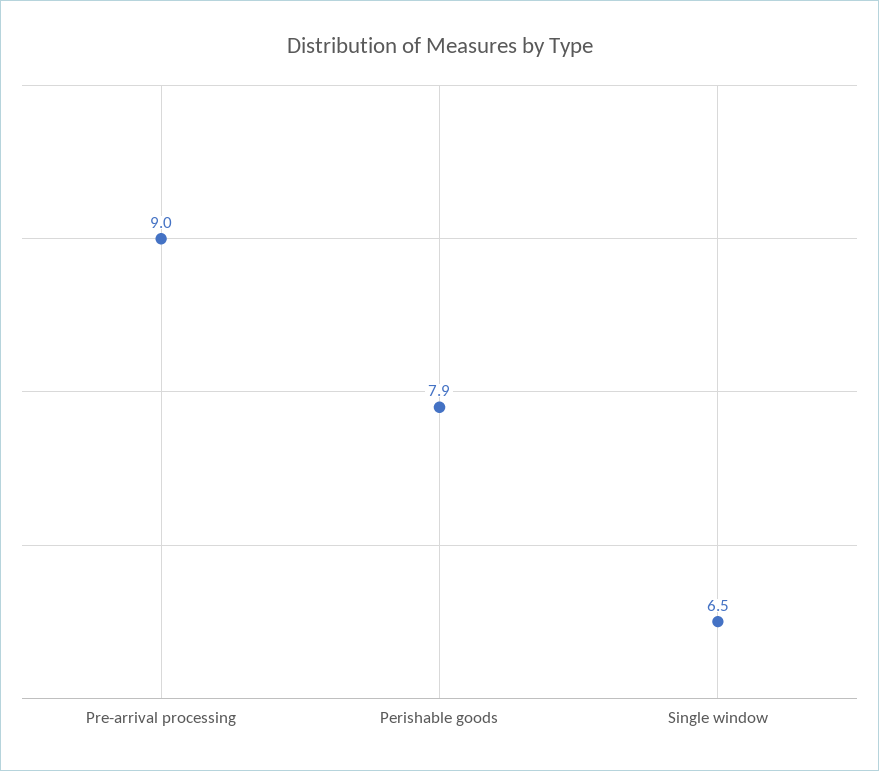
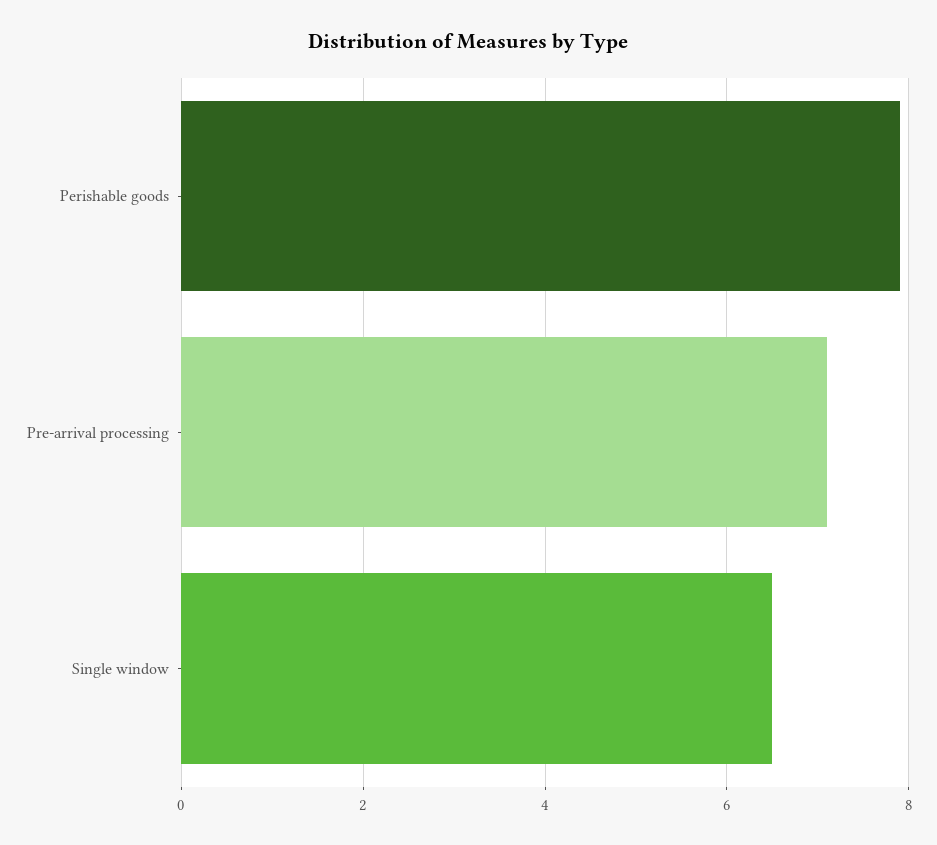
Pre-arrival processing: 9 -> 7

